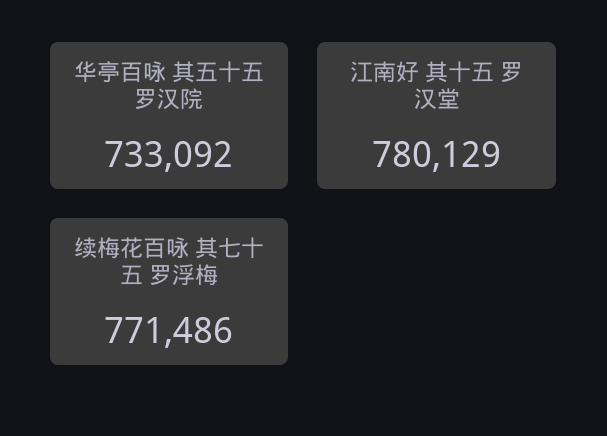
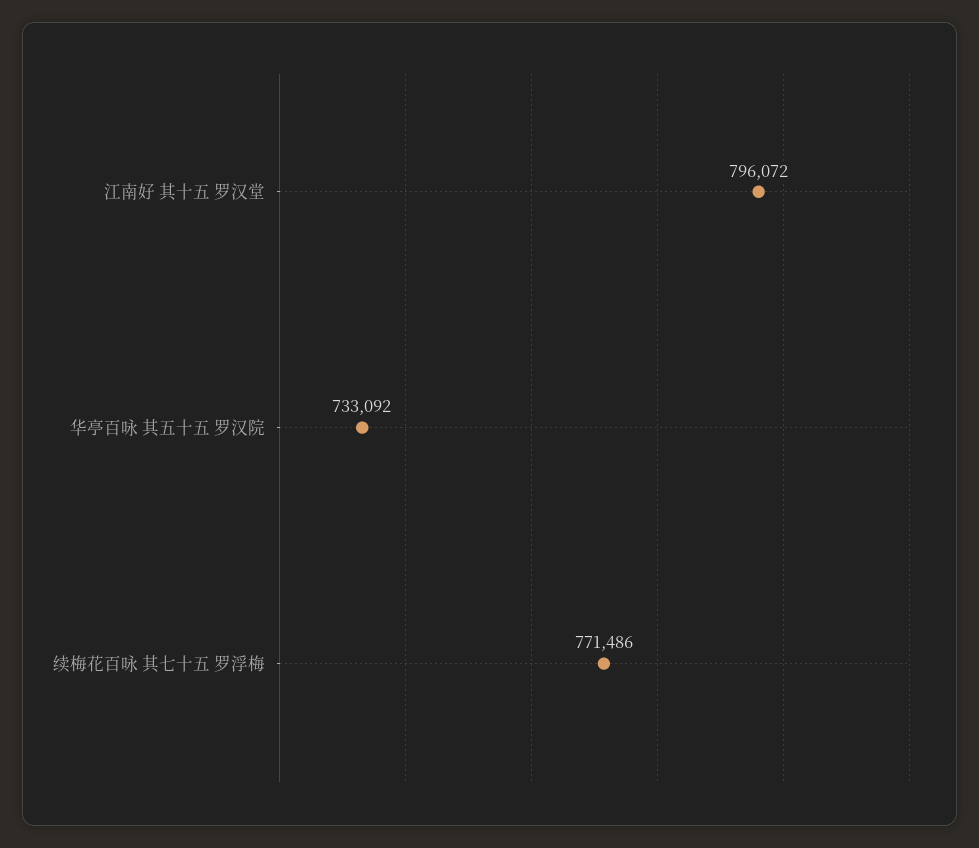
江南好 其十五 罗汉堂: 780129 -> 796072

